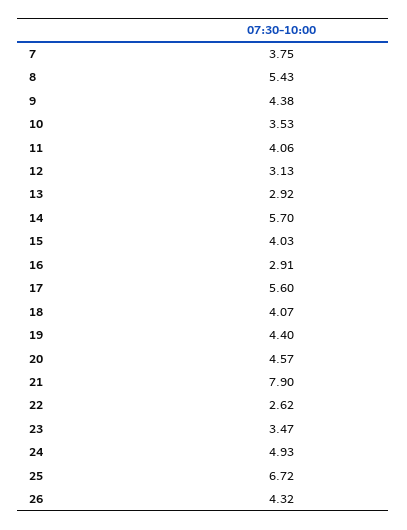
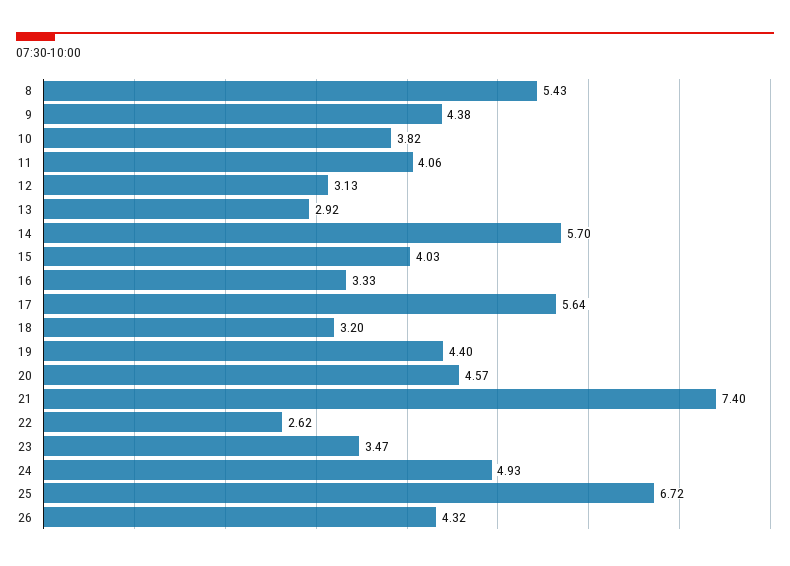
7: 3.75 -> none
10: 3.53 -> 3.82
16: 2.91 -> 3.33
17: 5.6 -> 5.64
18: 4.07 -> 3.2
21: 7.9 -> 7.4

